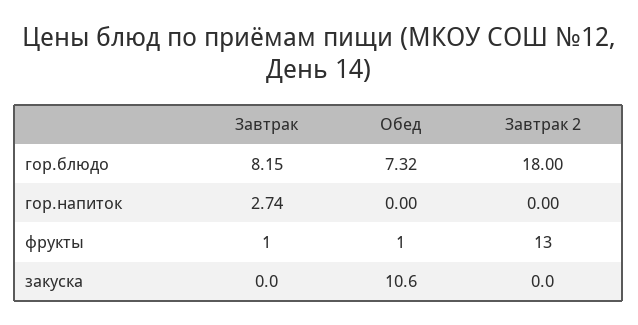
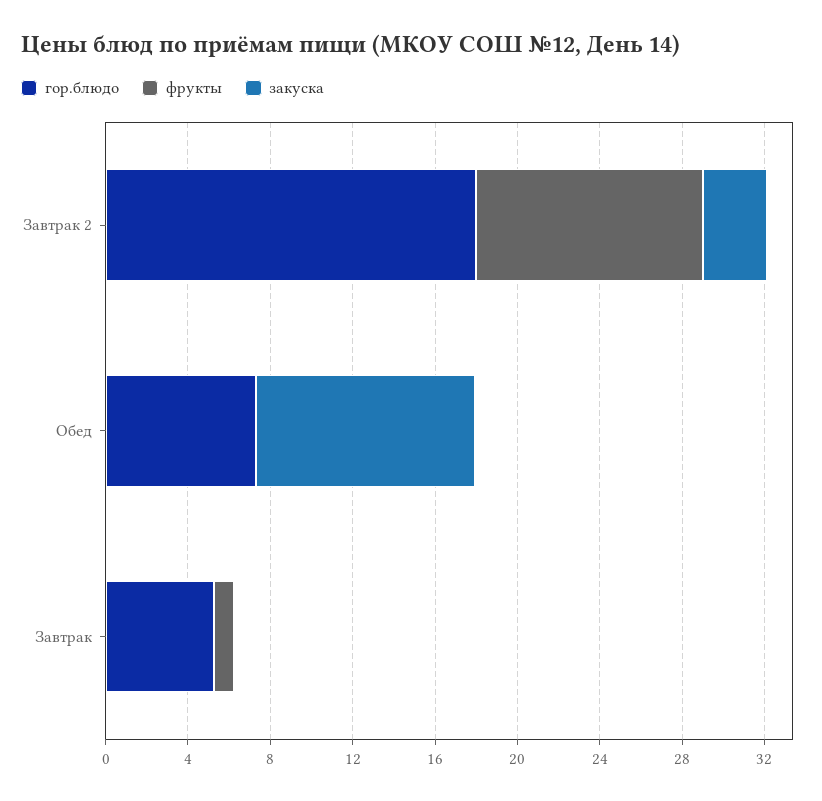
гор.блюдо, Завтрак: 8.15 -> 5
гор.напиток, Завтрак: 2.74 -> none
гор.напиток, Обед: 0 -> none
гор.напиток, Завтрак 2: 0 -> none
фрукты, Обед: 1 -> 0
фрукты, Завтрак 2: 13 -> 11
закуска, Завтрак 2: 0 -> 3

